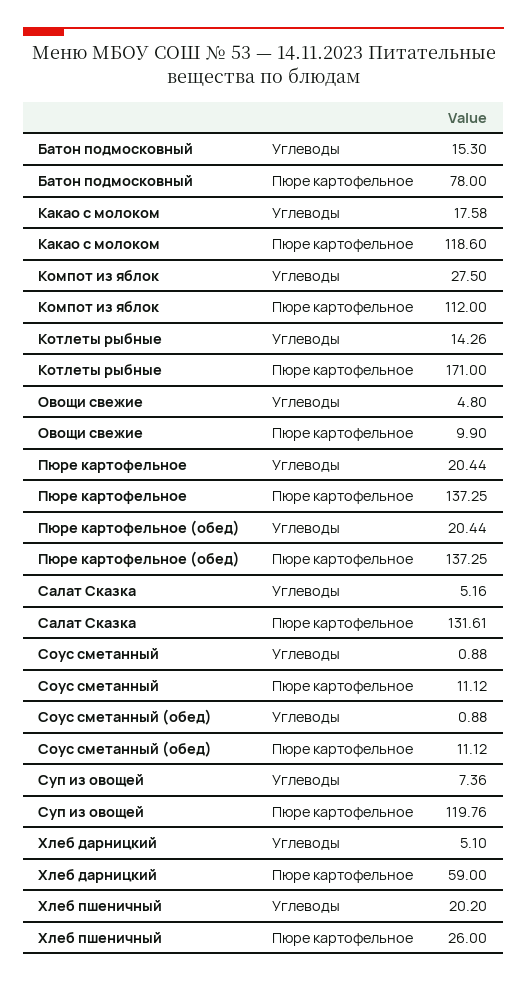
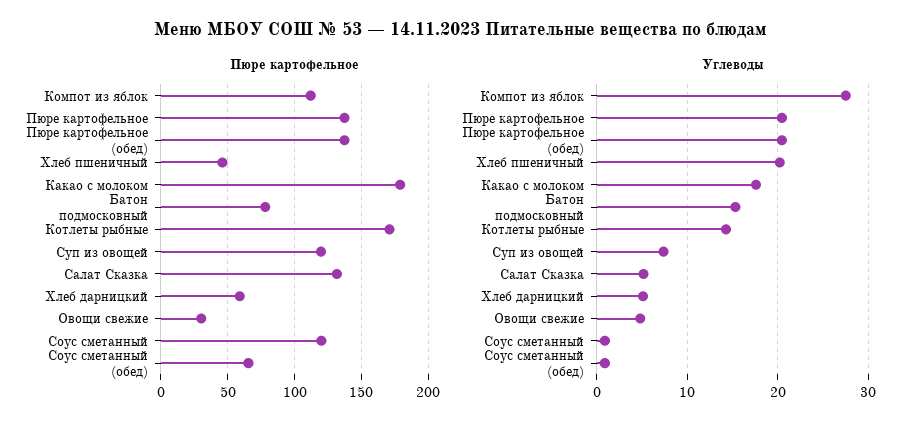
Пюре картофельное, Какао с молоком: 118.6 -> 180
Пюре картофельное, Овощи свежие: 9.9 -> 30
Пюре картофельное, Соус сметанный: 11.12 -> 120
Пюре картофельное, Соус сметанный (обед): 11.12 -> 65
Пюре картофельное, Хлеб пшеничный: 26 -> 45

